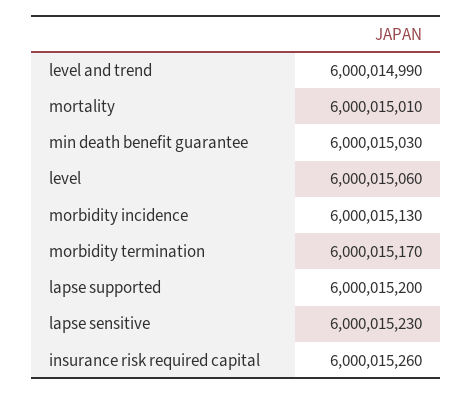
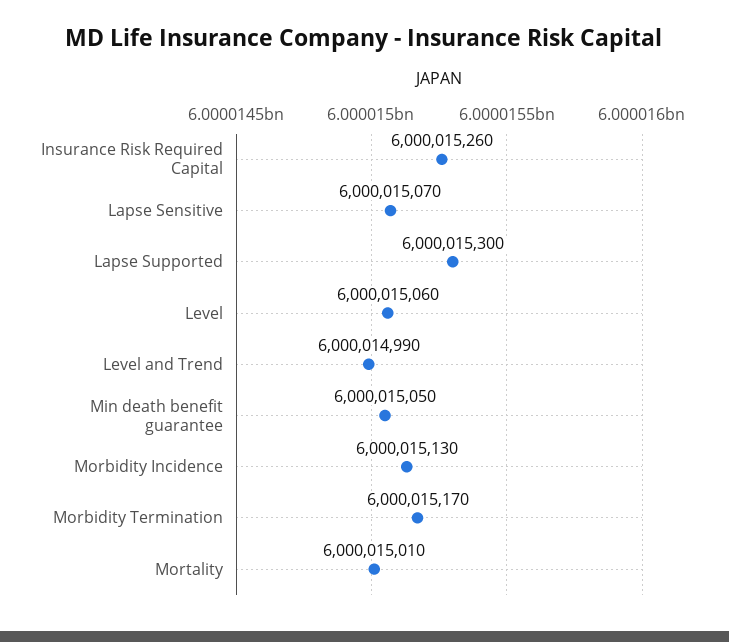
min death benefit guarantee: 6000015030 -> 6000015050
lapse supported: 6000015200 -> 6000015300
lapse sensitive: 6000015230 -> 6000015070

